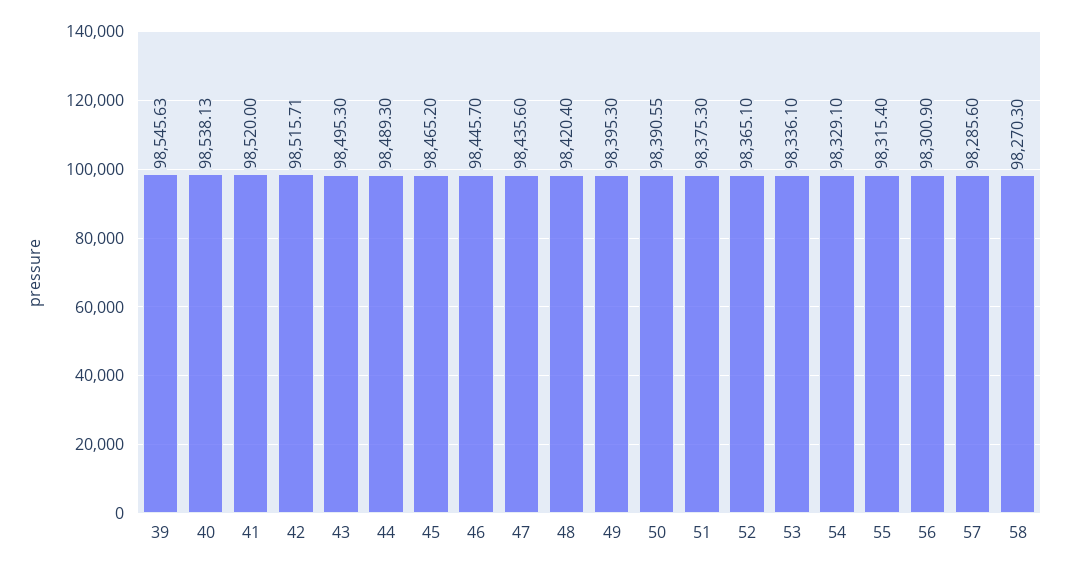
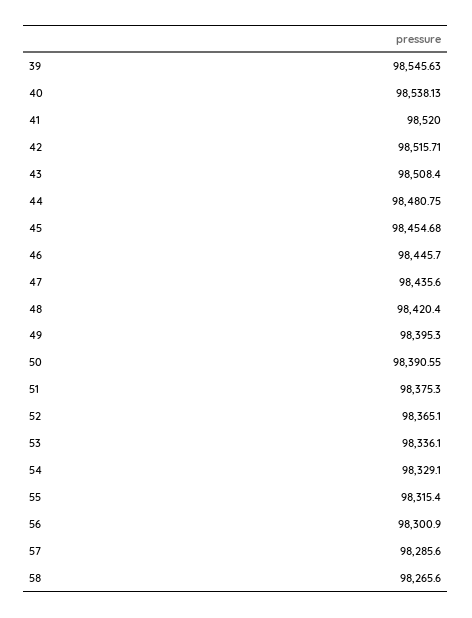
43: 98495.3 -> 98508.4
44: 98489.3 -> 98480.75
45: 98465.2 -> 98454.68
58: 98270.3 -> 98265.6

